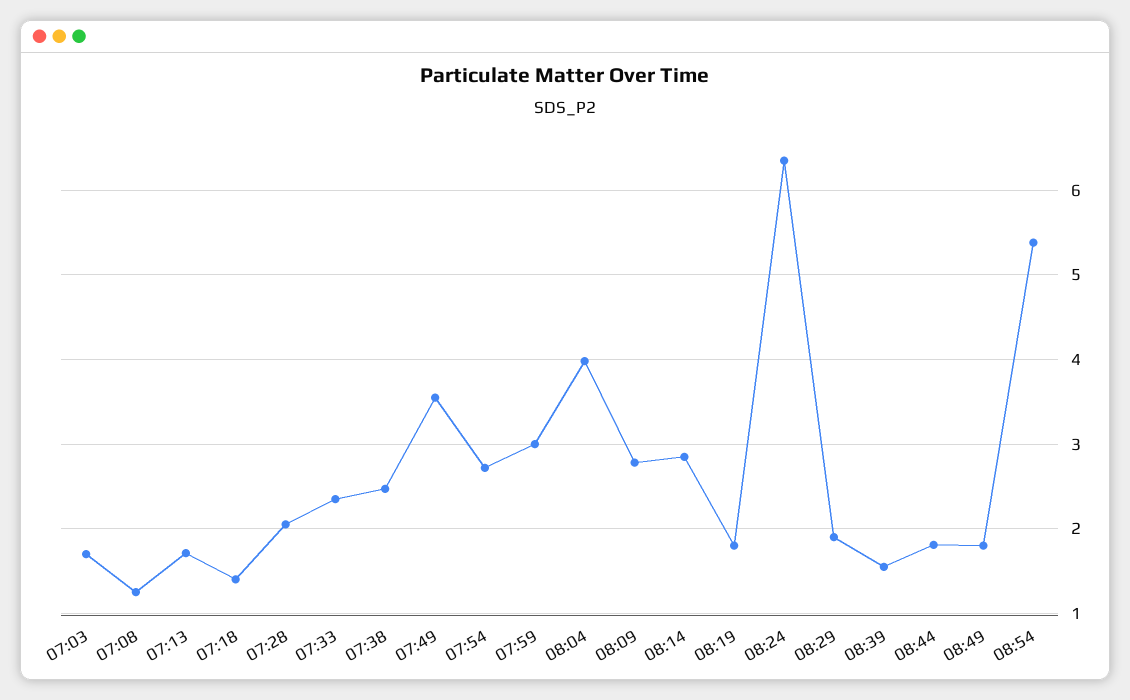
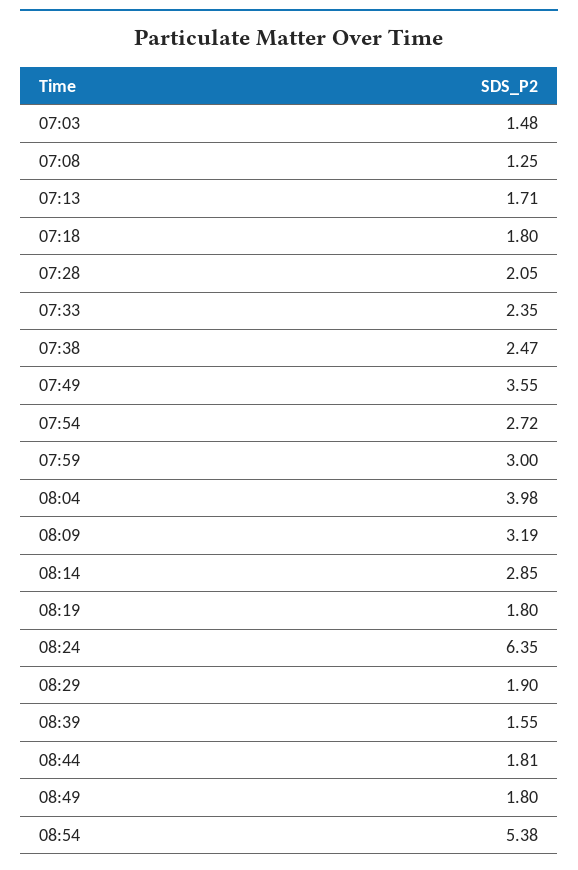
07:03: 1.7 -> 1.48
07:18: 1.4 -> 1.8
08:09: 2.8 -> 3.19

